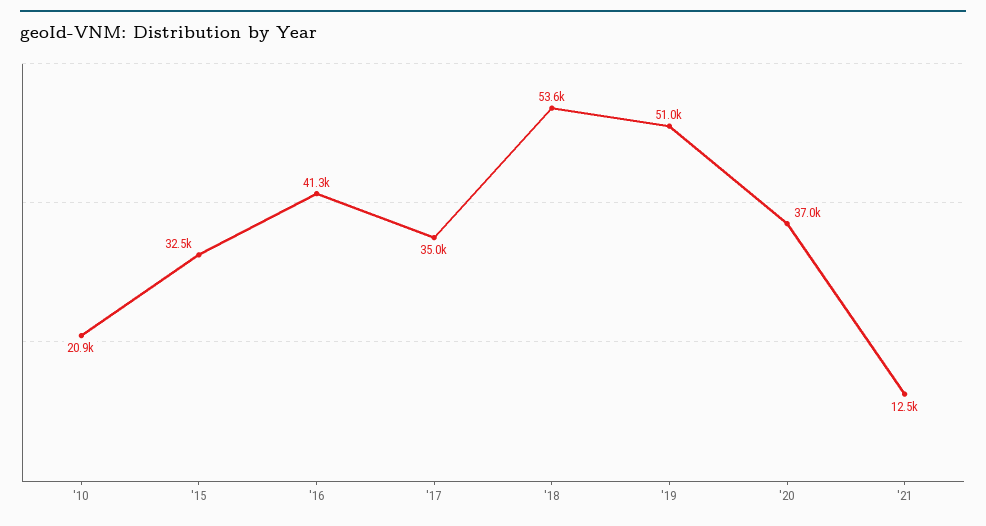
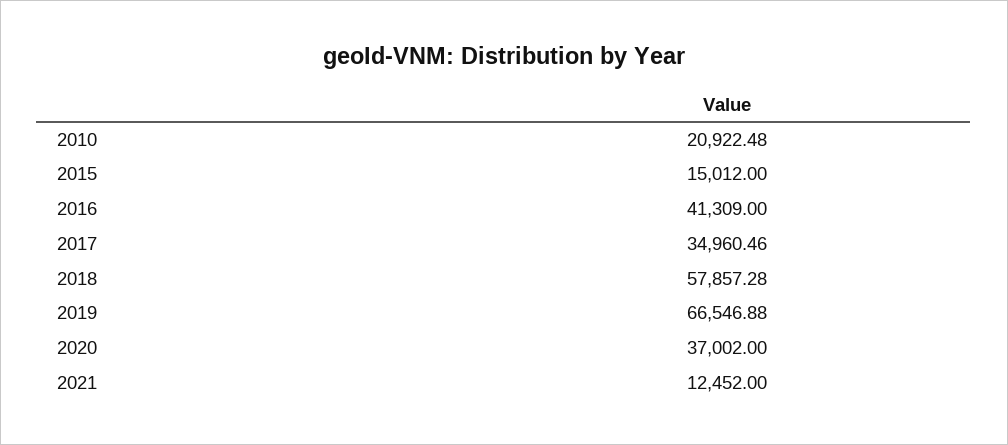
'15: 32500 -> 15012
'18: 53600 -> 57857.28
'19: 51000 -> 66546.88

